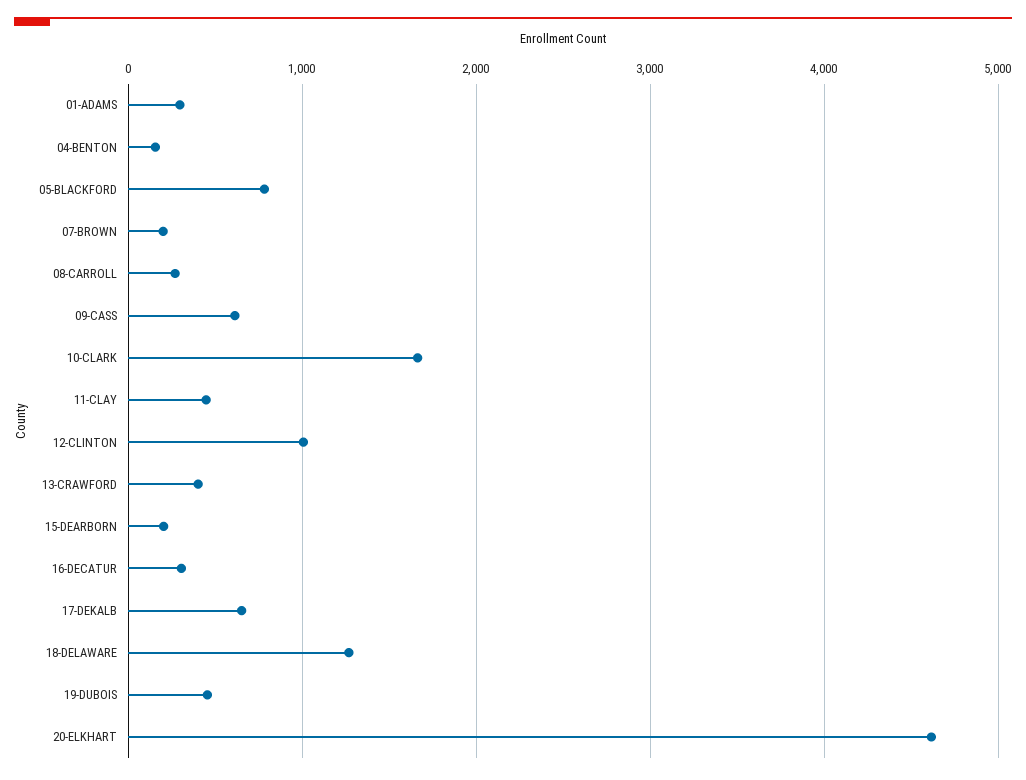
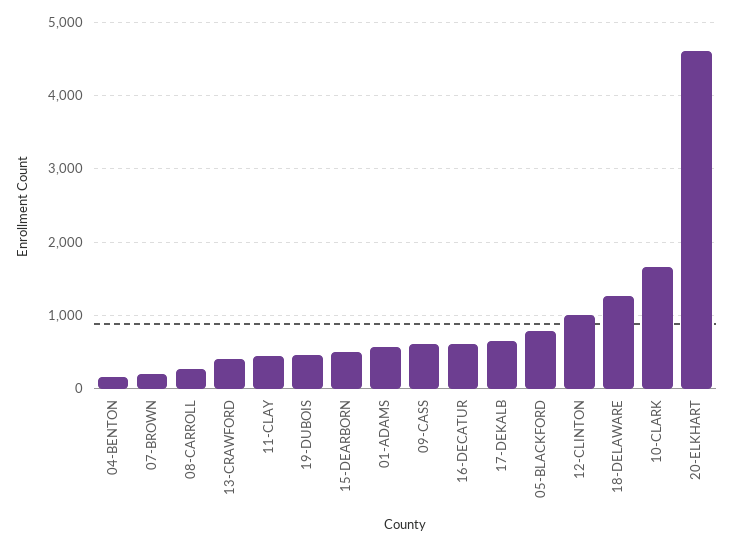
01-ADAMS: 300 -> 600
15-DEARBORN: 200 -> 500
16-DECATUR: 300 -> 600

